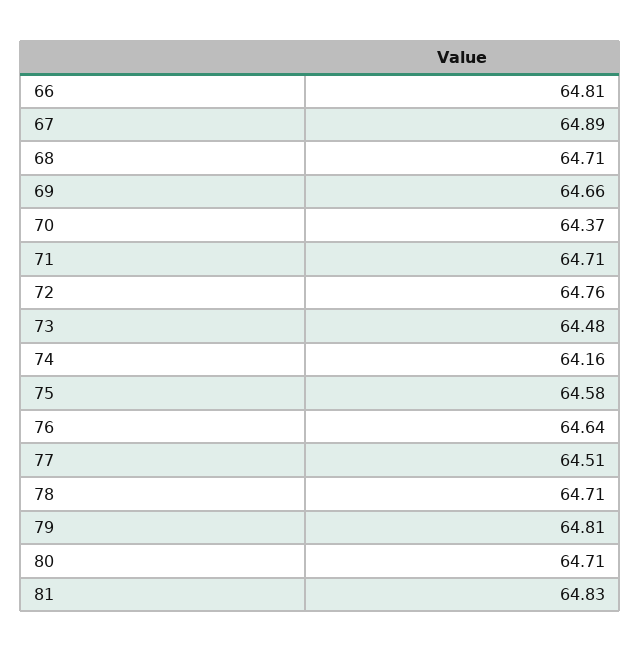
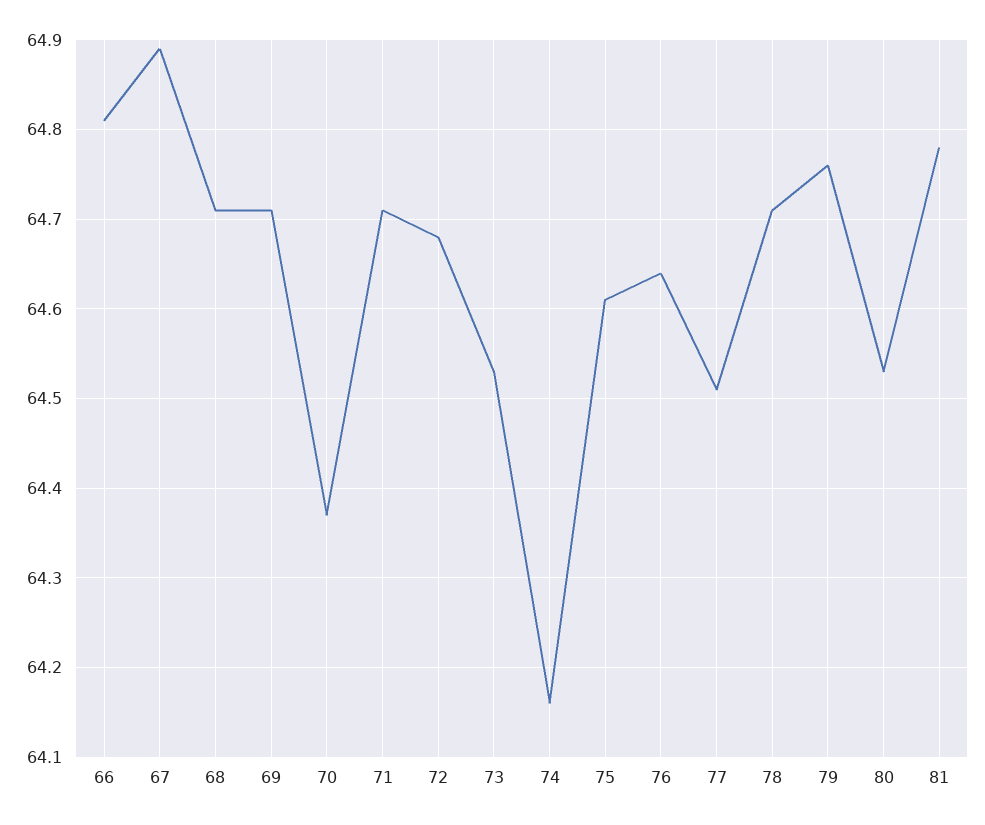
69: 64.66 -> 64.71
72: 64.76 -> 64.68
73: 64.48 -> 64.53
75: 64.58 -> 64.61
79: 64.81 -> 64.76
80: 64.71 -> 64.53
81: 64.83 -> 64.78

